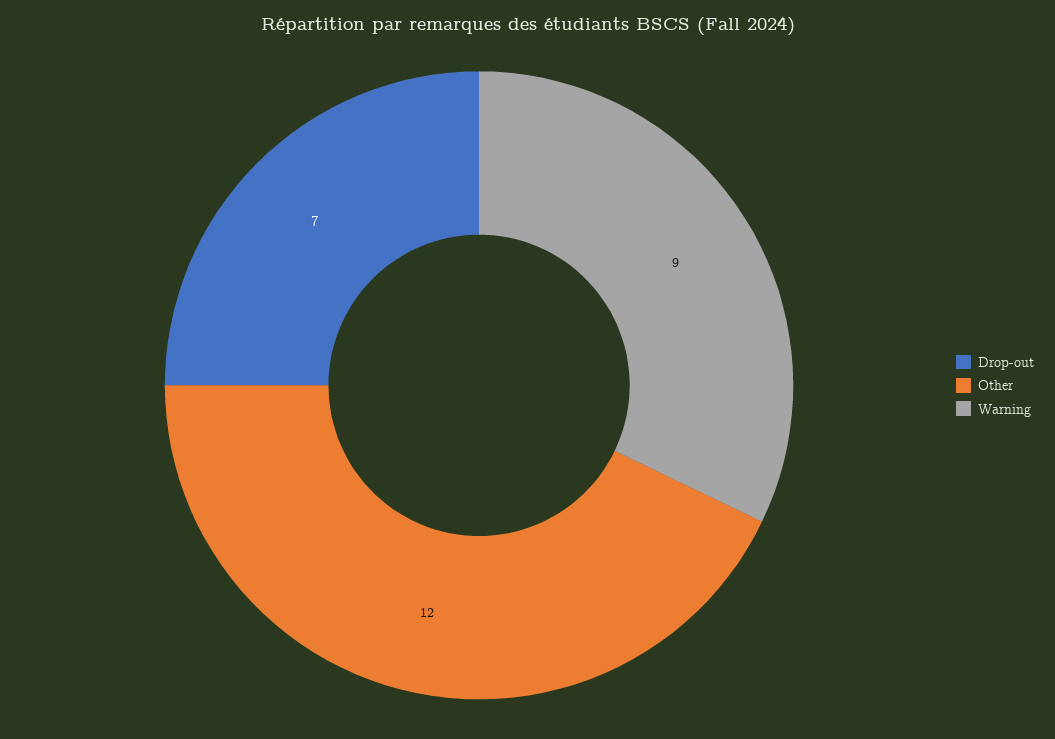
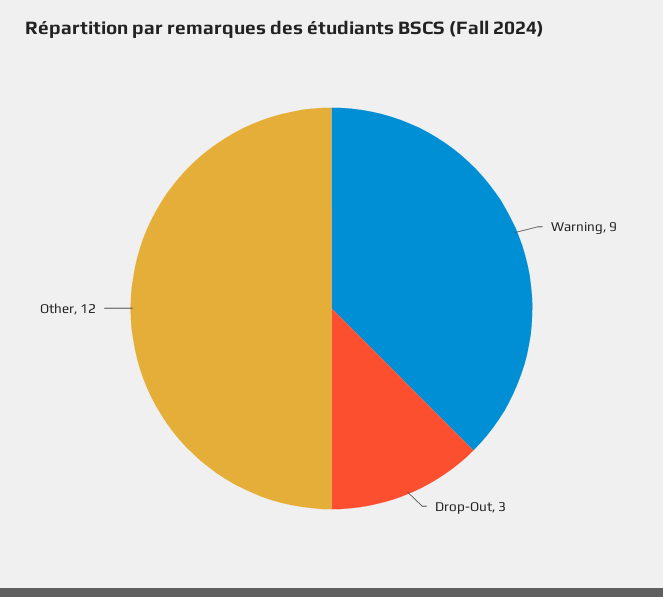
Drop-out: 7 -> 3

